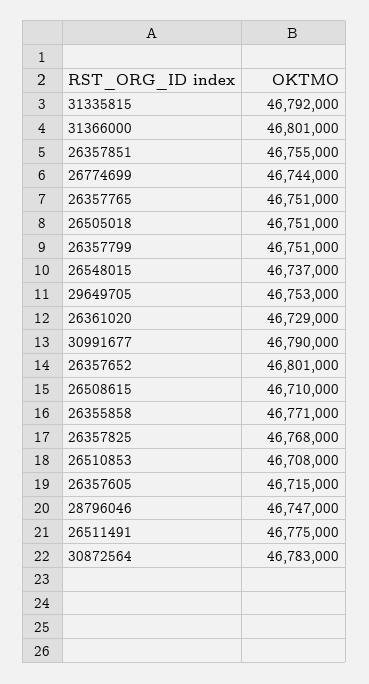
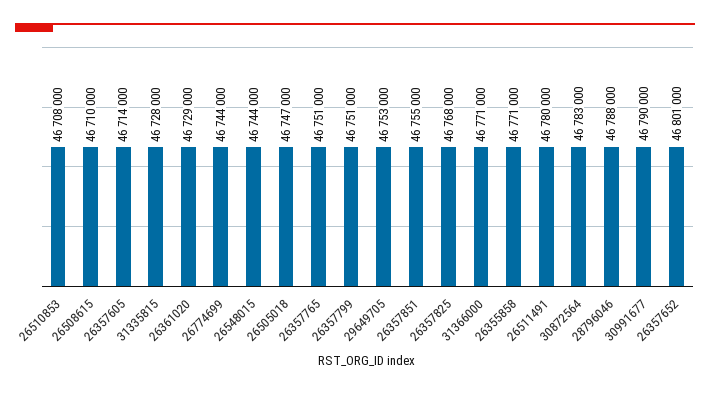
31335815: 46792000 -> 46728000
31366000: 46801000 -> 46771000
26505018: 46751000 -> 46747000
26548015: 46737000 -> 46744000
26357605: 46715000 -> 46714000
28796046: 46747000 -> 46788000
26511491: 46775000 -> 46780000

